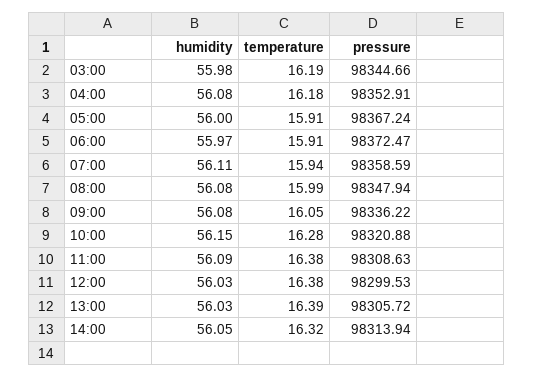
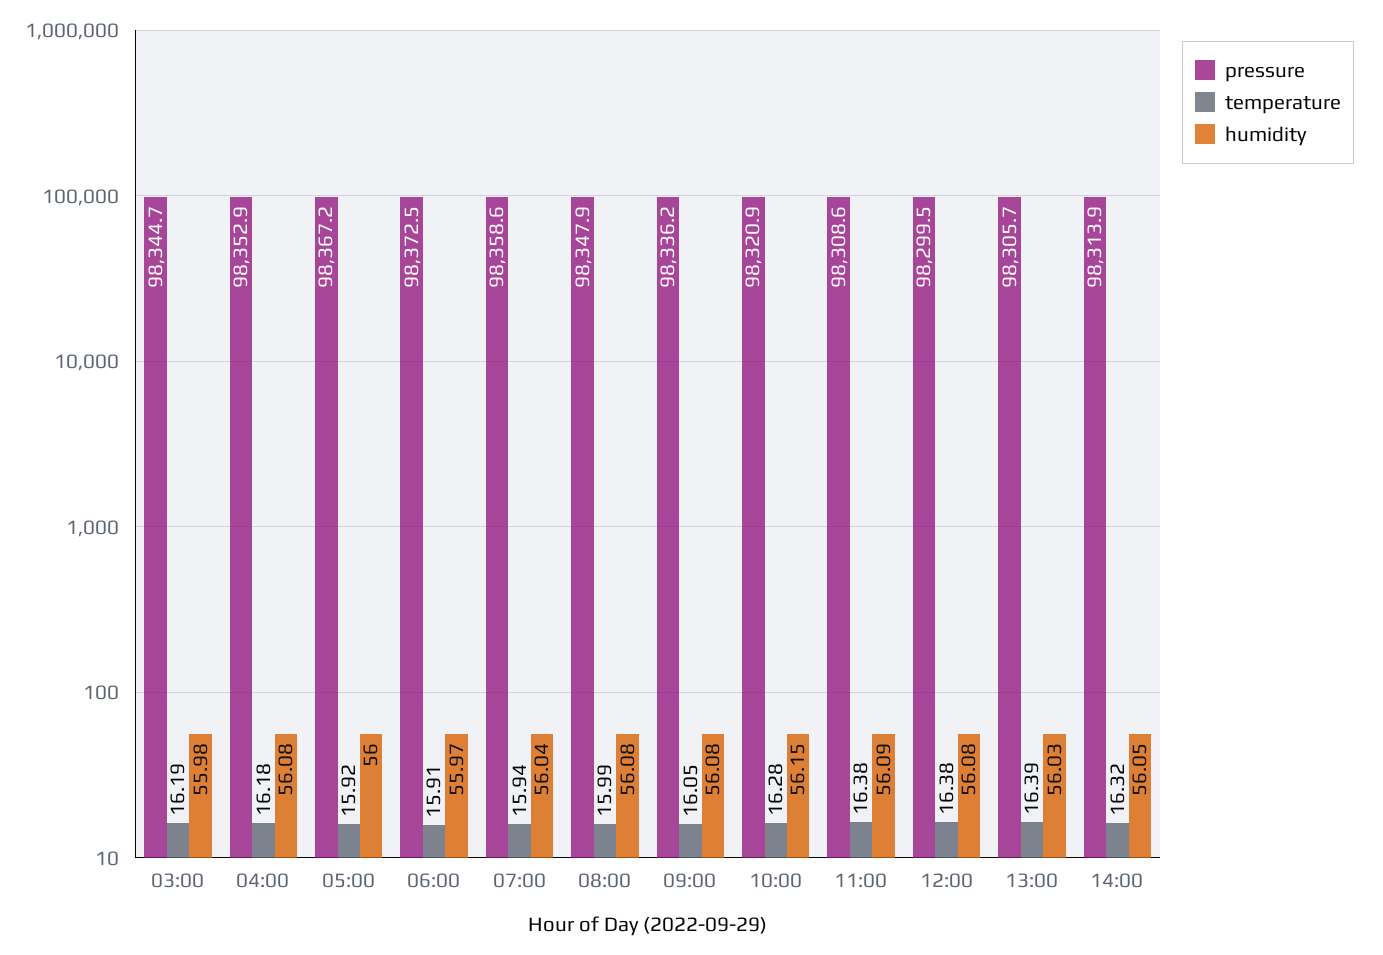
temperature, 05:00: 15.91 -> 15.92
humidity, 07:00: 56.11 -> 56.04
humidity, 12:00: 56.03 -> 56.08

